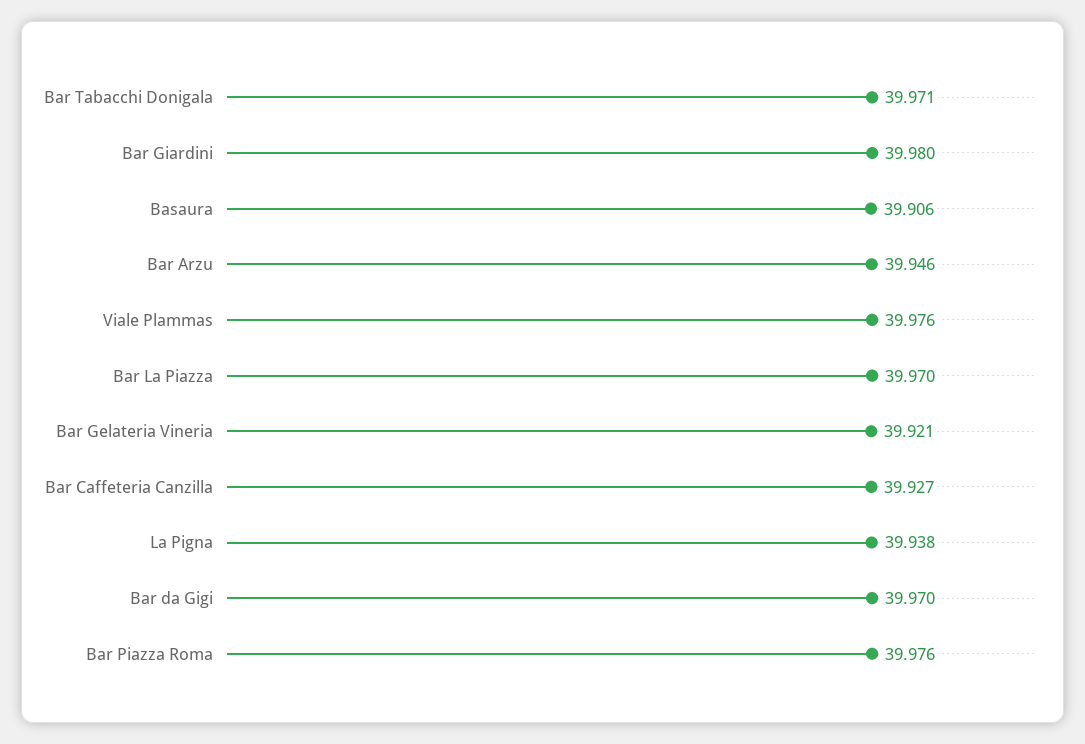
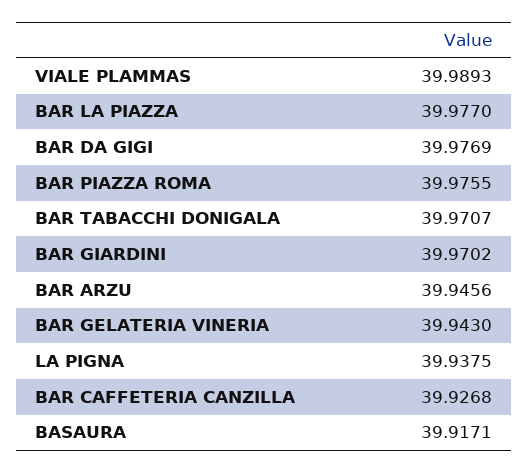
Bar Giardini: 39.98 -> 39.9702
Basaura: 39.906 -> 39.9171
Viale Plammas: 39.976 -> 39.9893
Bar La Piazza: 39.97 -> 39.977
Bar Gelateria Vineria: 39.921 -> 39.943
Bar da Gigi: 39.97 -> 39.9769

